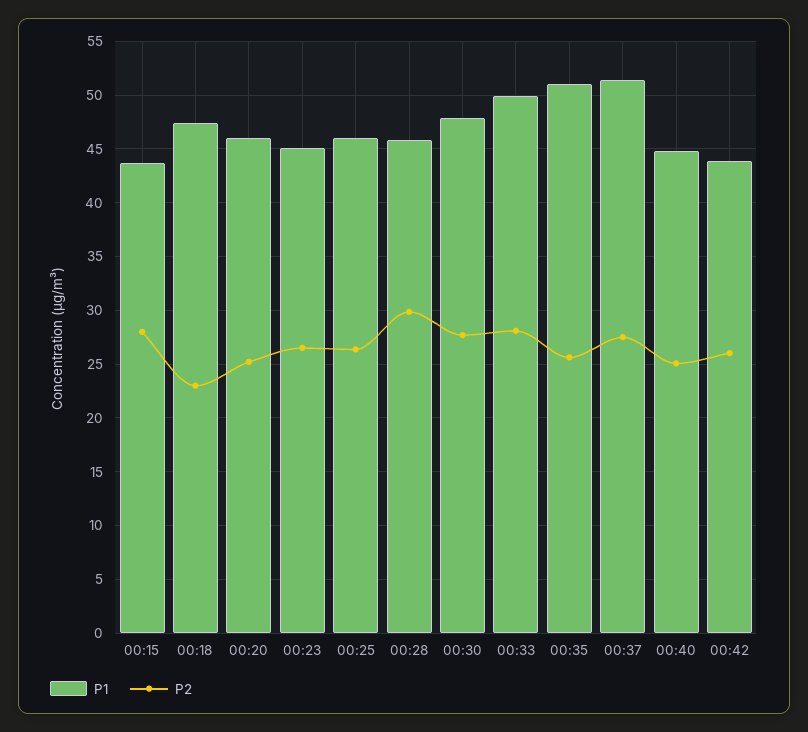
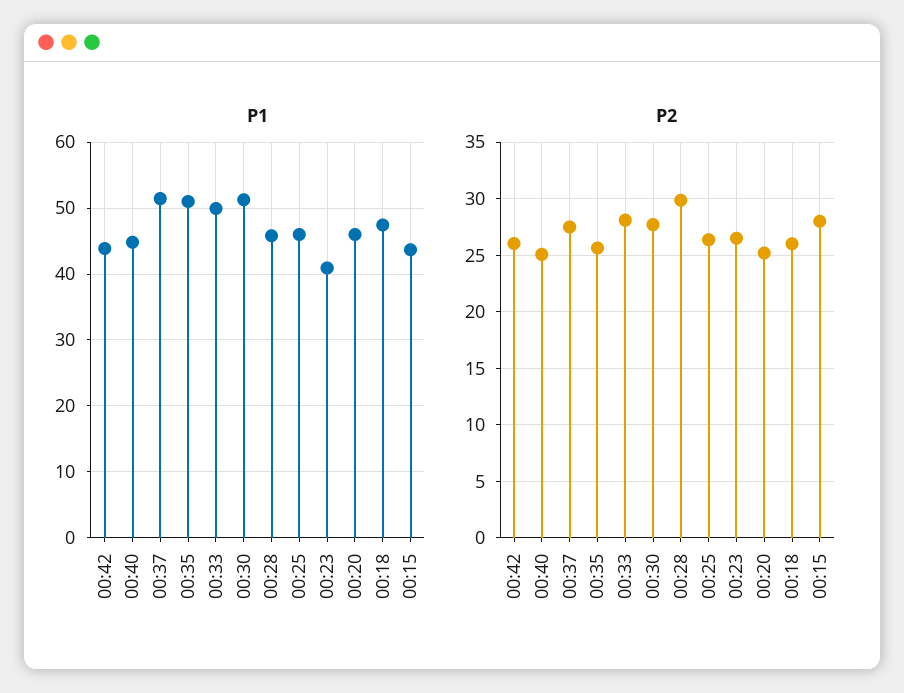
P2, 00:18: 23 -> 26
P1, 00:23: 45 -> 41
P1, 00:30: 48 -> 51

